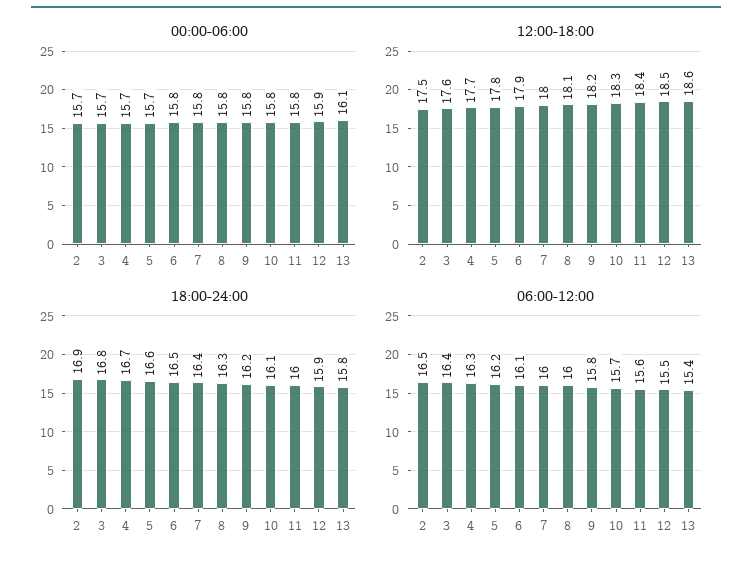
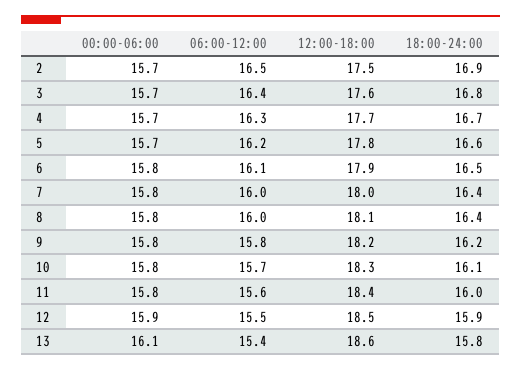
18:00-24:00, 8: 16.3 -> 16.4

